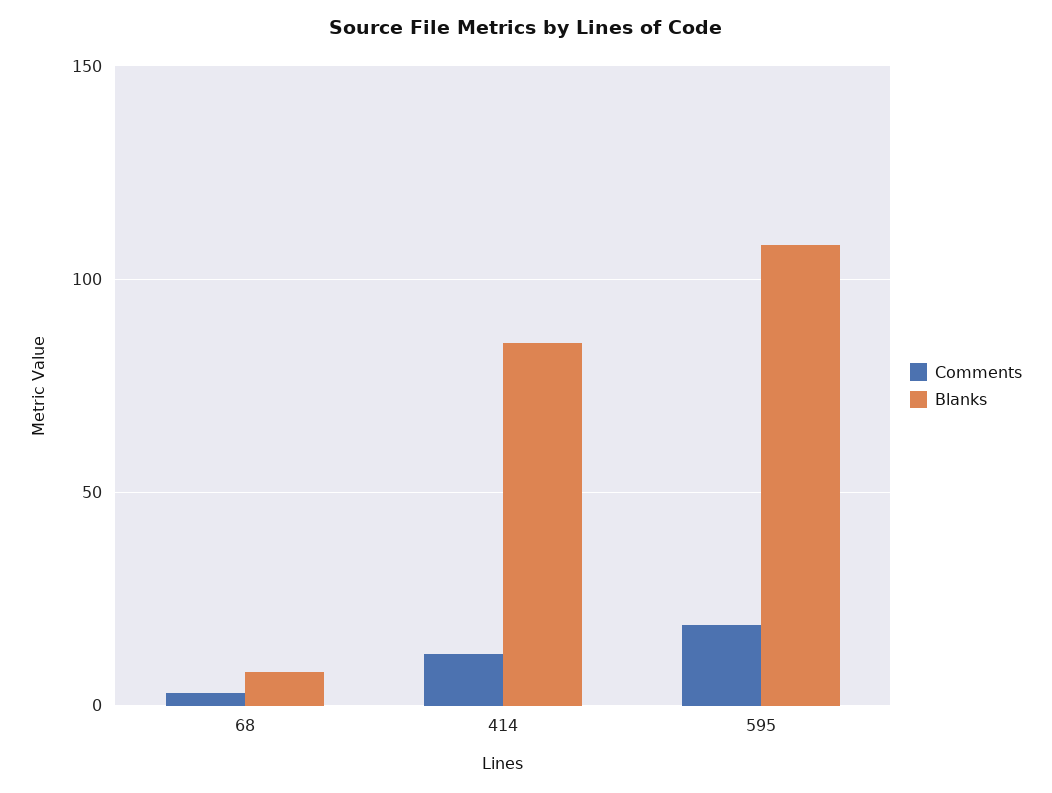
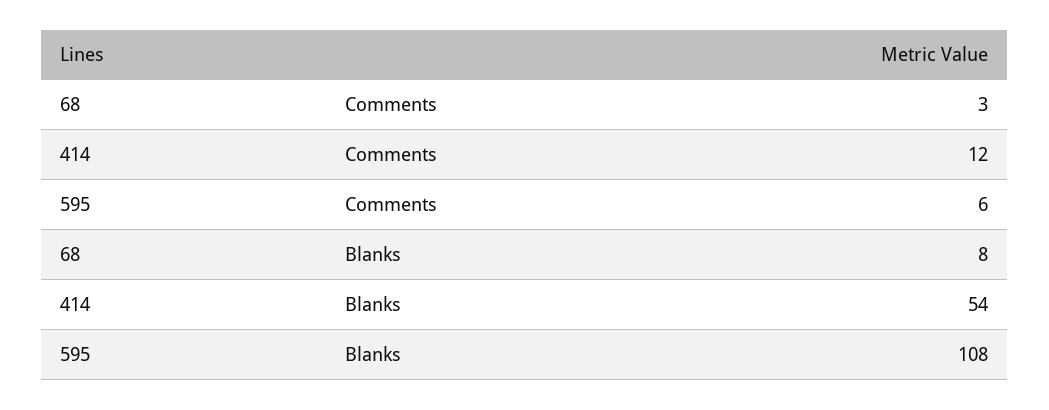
Blanks, 414: 85 -> 54
Comments, 595: 20 -> 6

